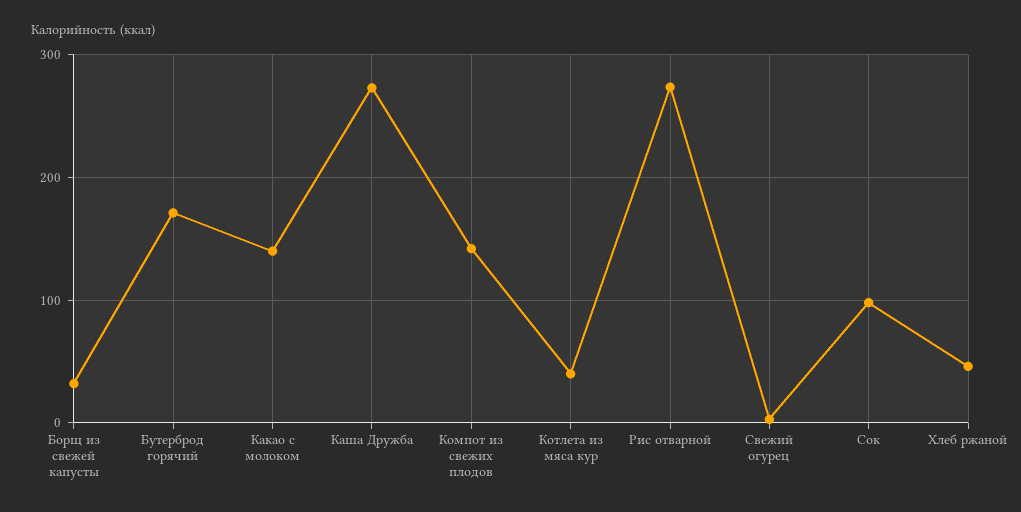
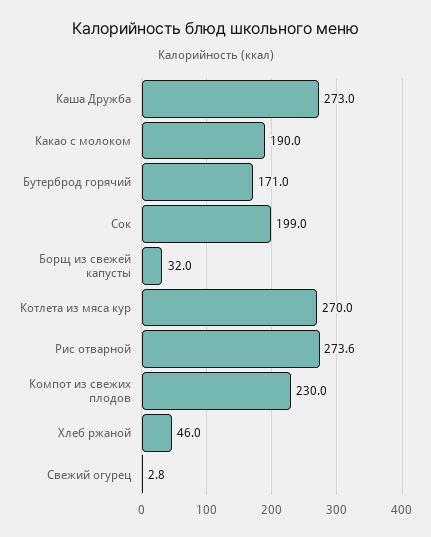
Какао с молоком: 140 -> 190
Компот из свежих плодов: 140 -> 230
Котлета из мяса кур: 40 -> 270
Сок: 100 -> 199

